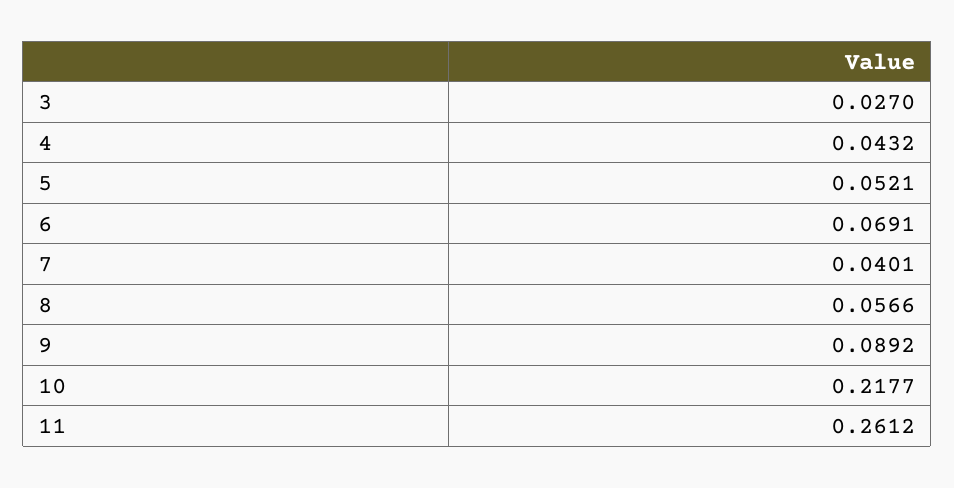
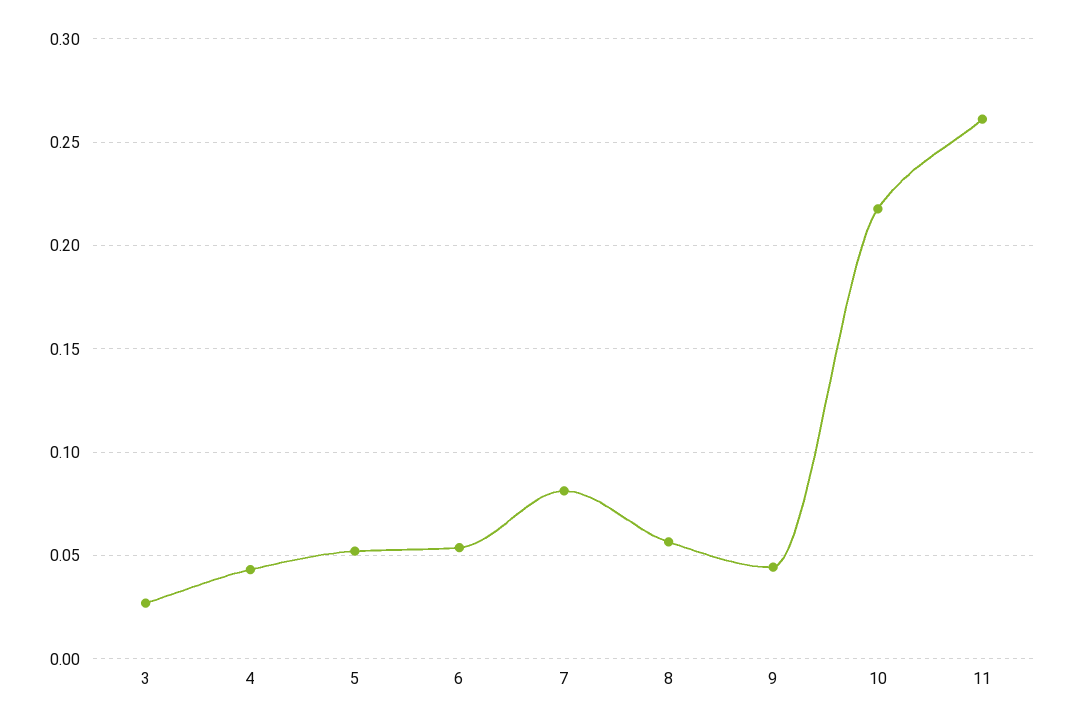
6: 0.0691 -> 0.055
7: 0.0401 -> 0.08
9: 0.0892 -> 0.045

